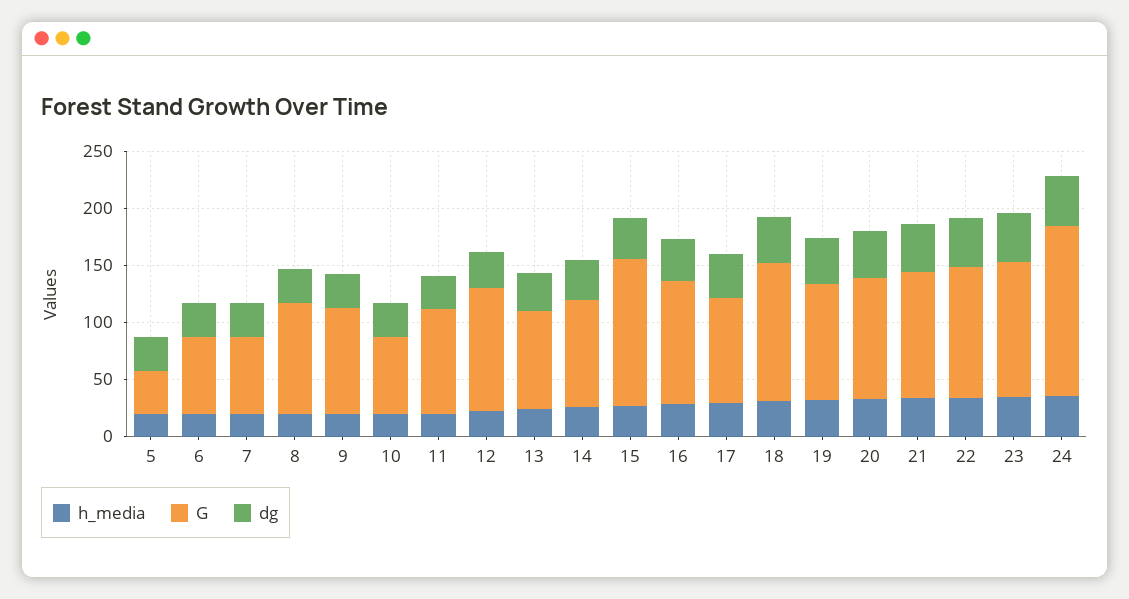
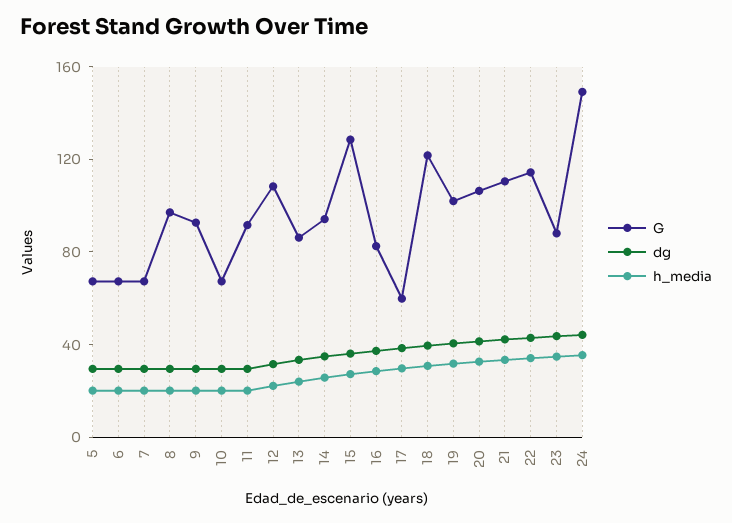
G, 5: 40 -> 70
G, 16: 110 -> 80
G, 17: 90 -> 60
G, 23: 120 -> 90

